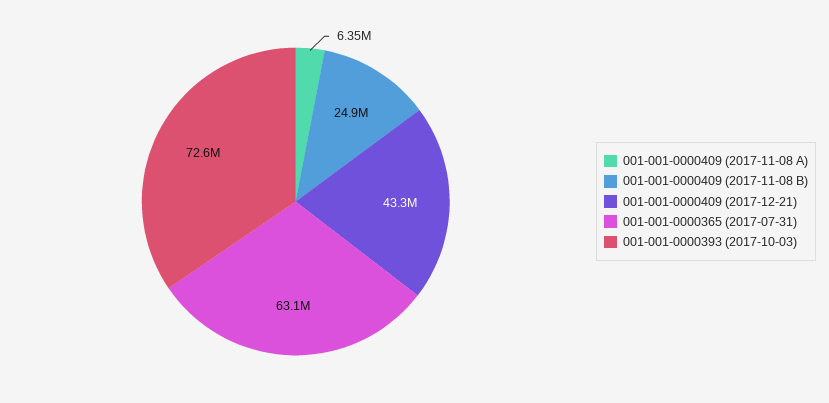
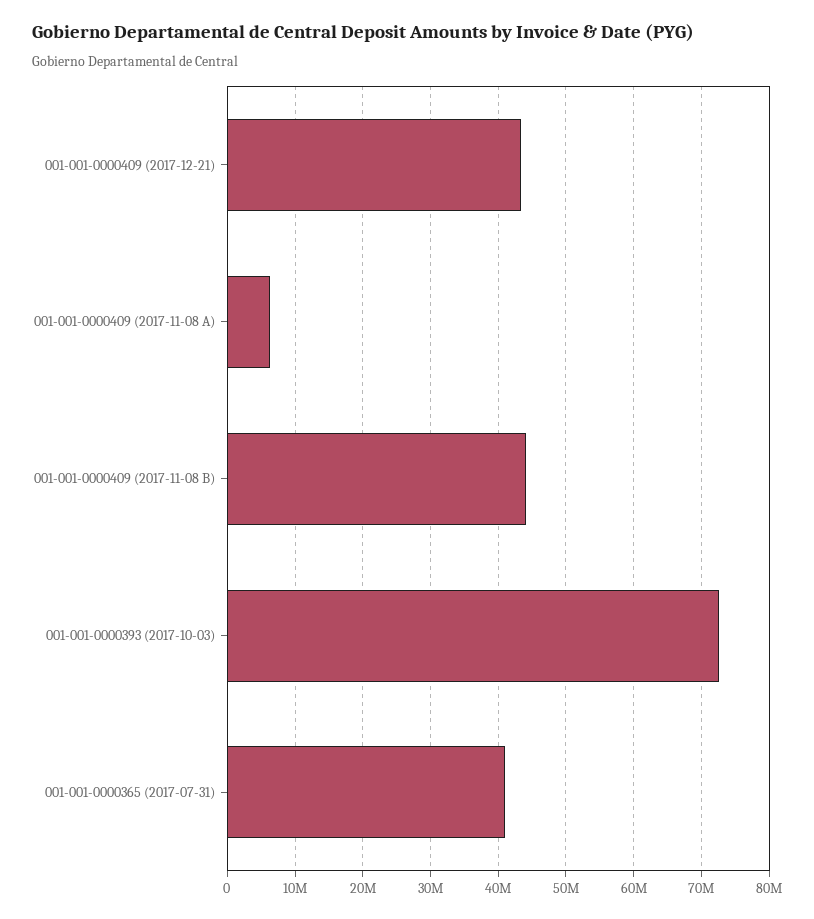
001-001-0000409 (2017-11-08 B): 24900000 -> 44000000
001-001-0000365 (2017-07-31): 63100000 -> 41000000

